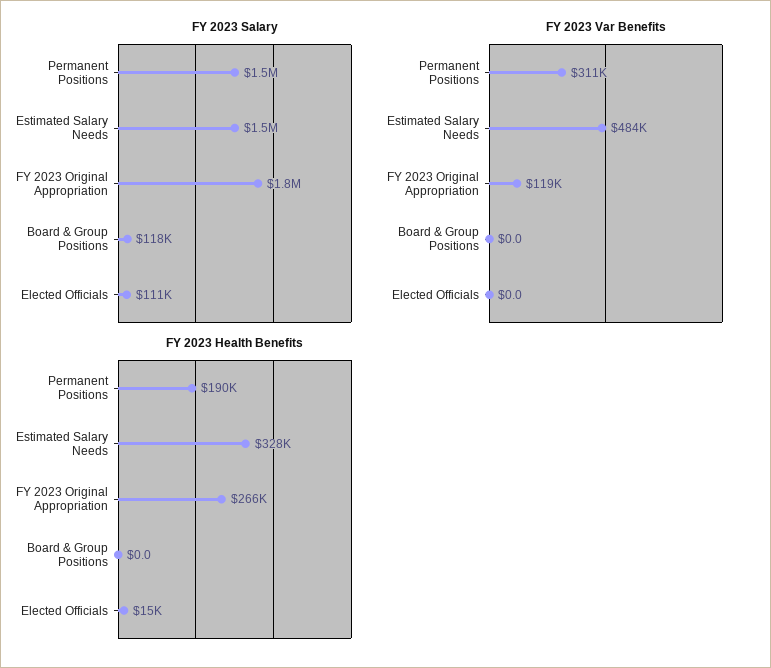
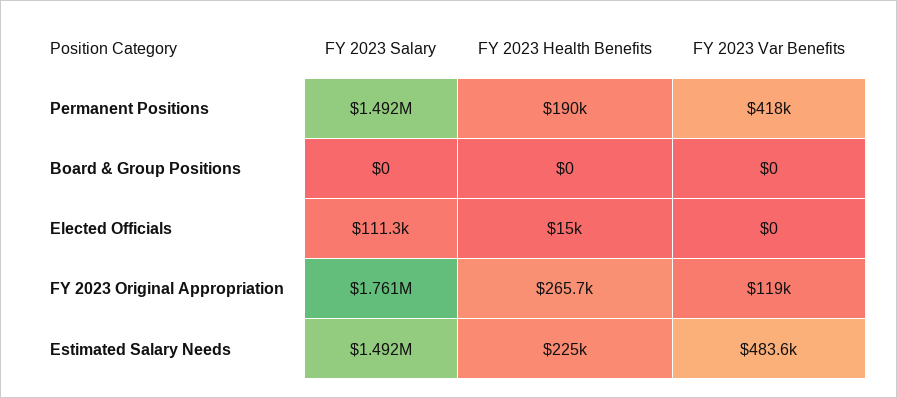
FY 2023 Salary, Board & Group Positions: 118000 -> 0
FY 2023 Var Benefits, Permanent Positions: 311000 -> 418000
FY 2023 Health Benefits, Estimated Salary Needs: 328000 -> 225000

